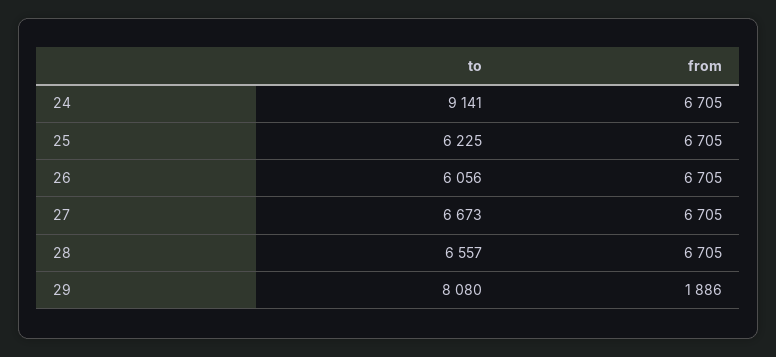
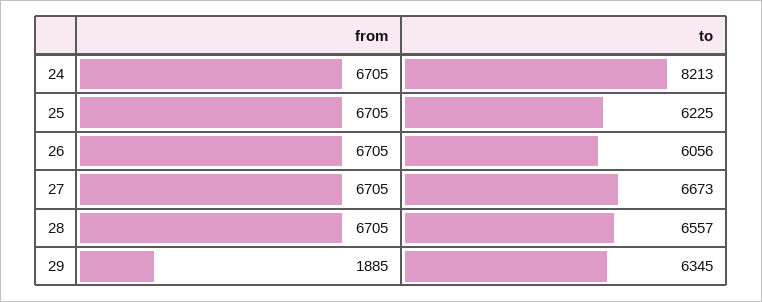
to, 24: 9141 -> 8213
to, 29: 8080 -> 6345
from, 29: 1886 -> 1885

